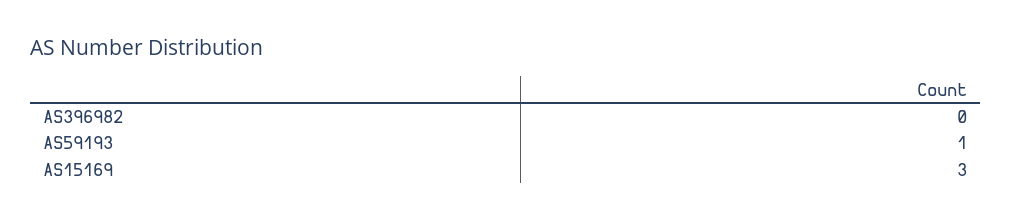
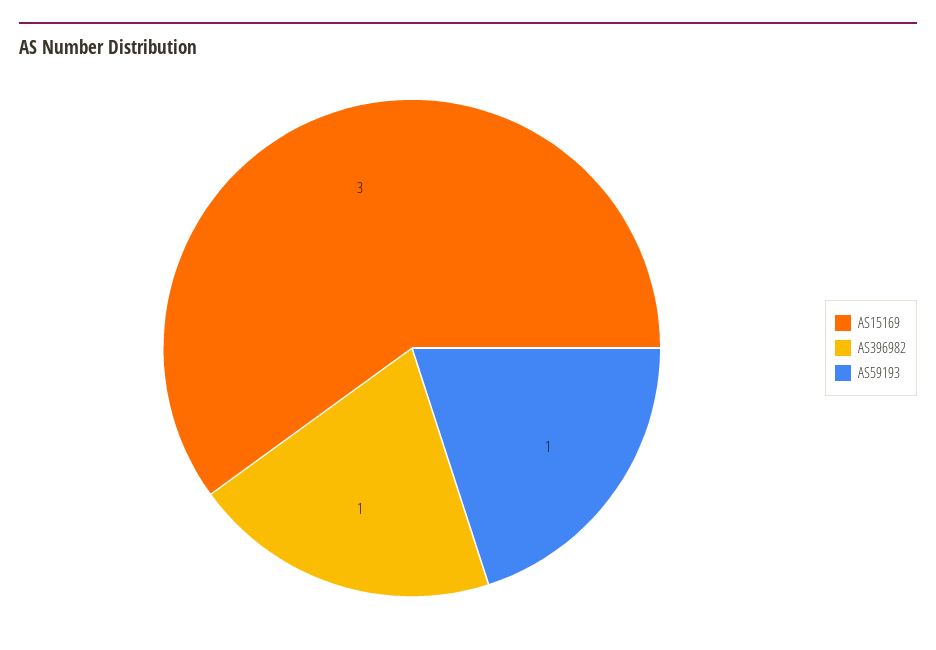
AS396982: 0 -> 1

